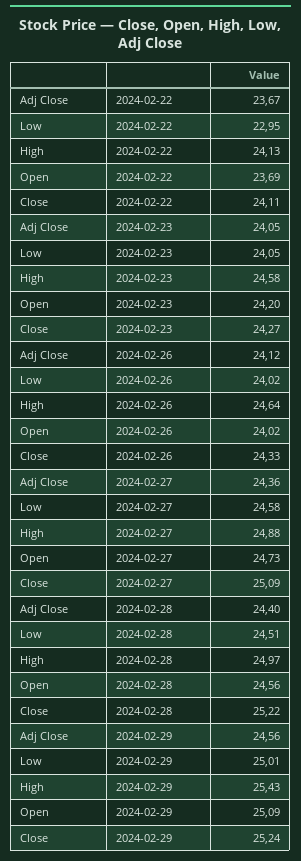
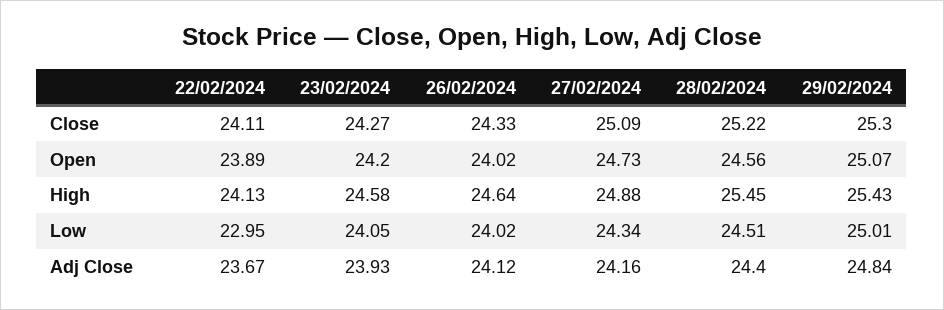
Open, 2024-02-22: 23.69 -> 23.89
Adj Close, 2024-02-23: 24.05 -> 23.93
Adj Close, 2024-02-27: 24.36 -> 24.16
Low, 2024-02-27: 24.58 -> 24.34
High, 2024-02-28: 24.97 -> 25.45
Adj Close, 2024-02-29: 24.56 -> 24.84
Open, 2024-02-29: 25.09 -> 25.07
Close, 2024-02-29: 25.24 -> 25.3

